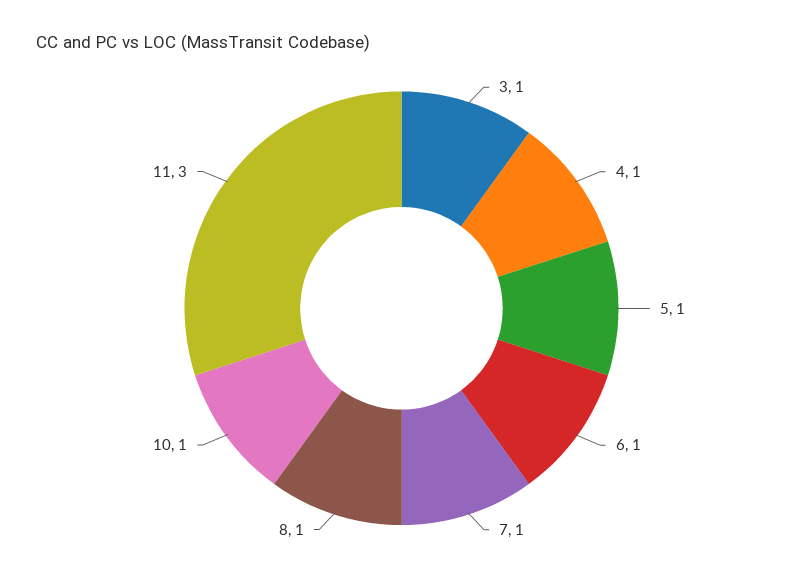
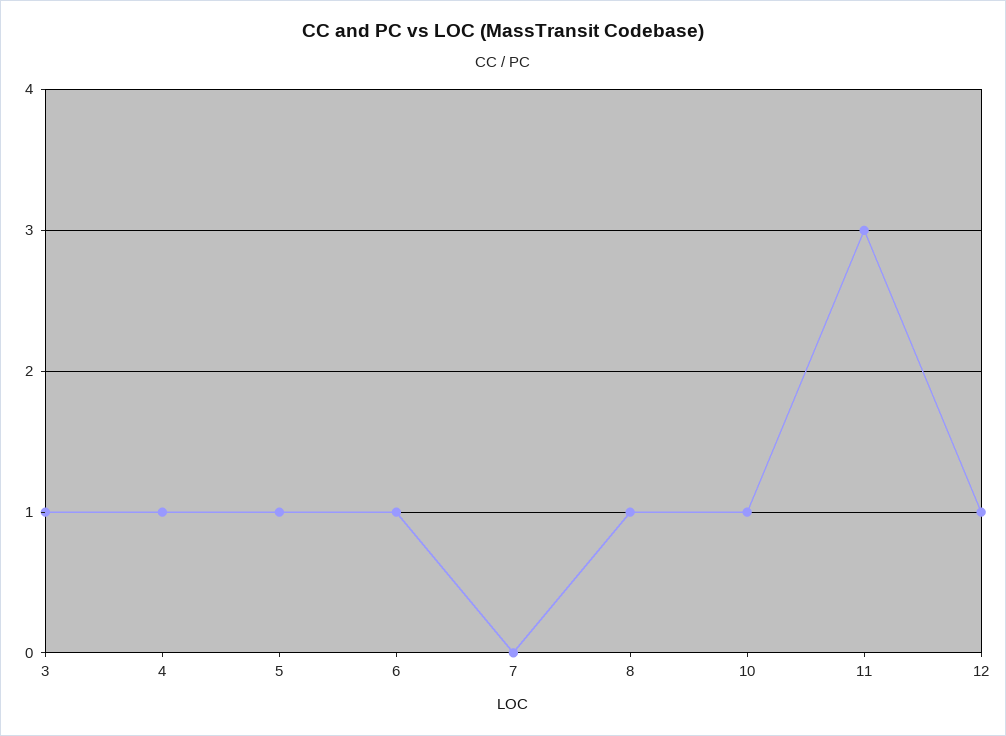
7: 1 -> 0
12: none -> 1

